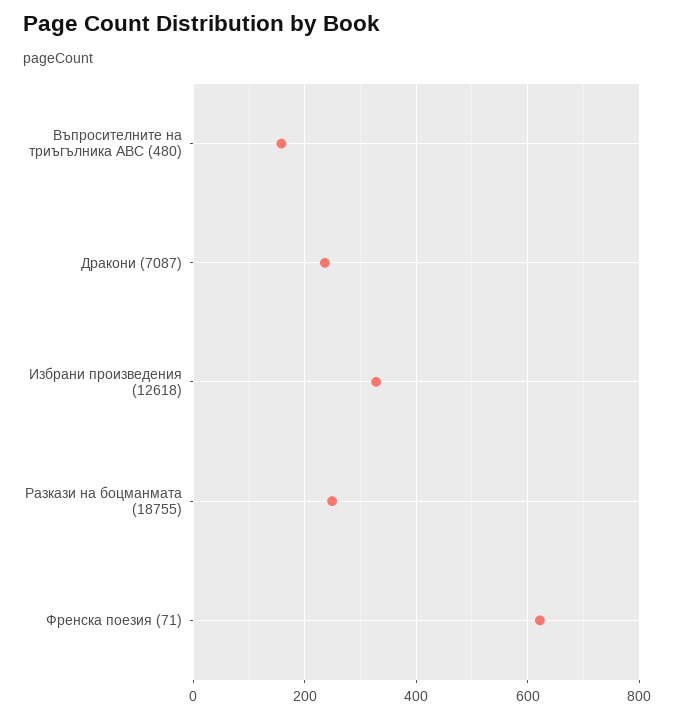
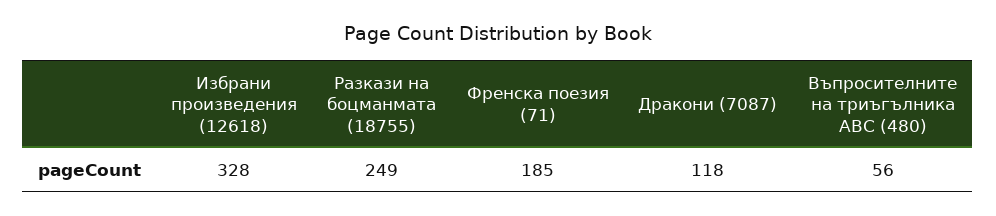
Въпросителните на триъгълника ABC (480): 160 -> 56
Дракони (7087): 240 -> 118
Френска поезия (71): 620 -> 185

